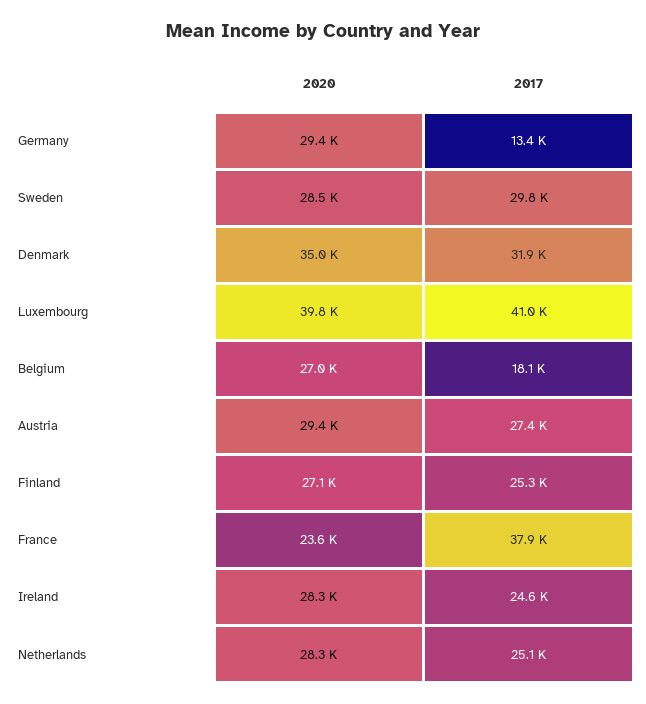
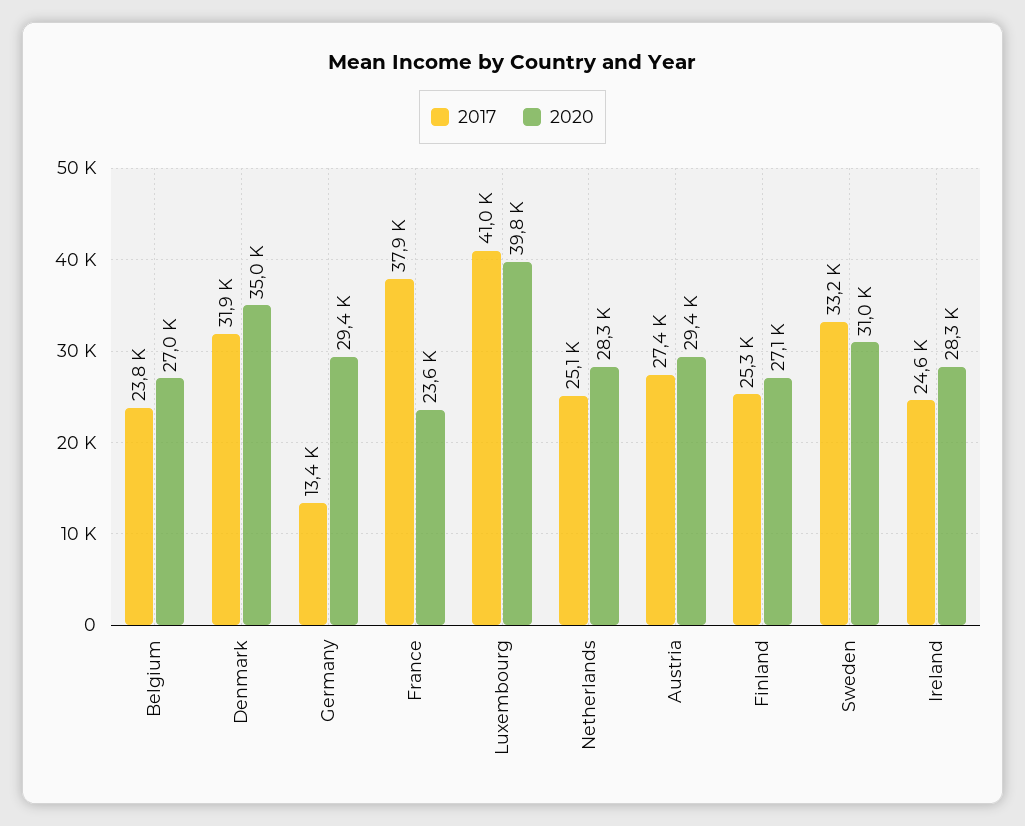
2020, Sweden: 28500 -> 31000
2017, Sweden: 29800 -> 33200
2017, Belgium: 18100 -> 23800

